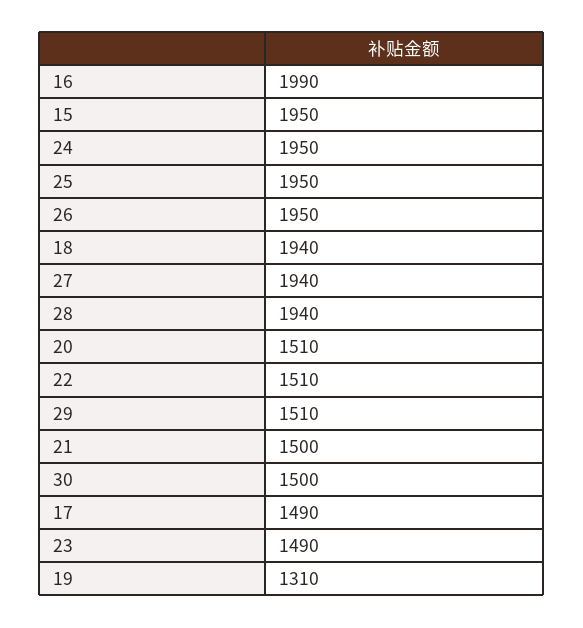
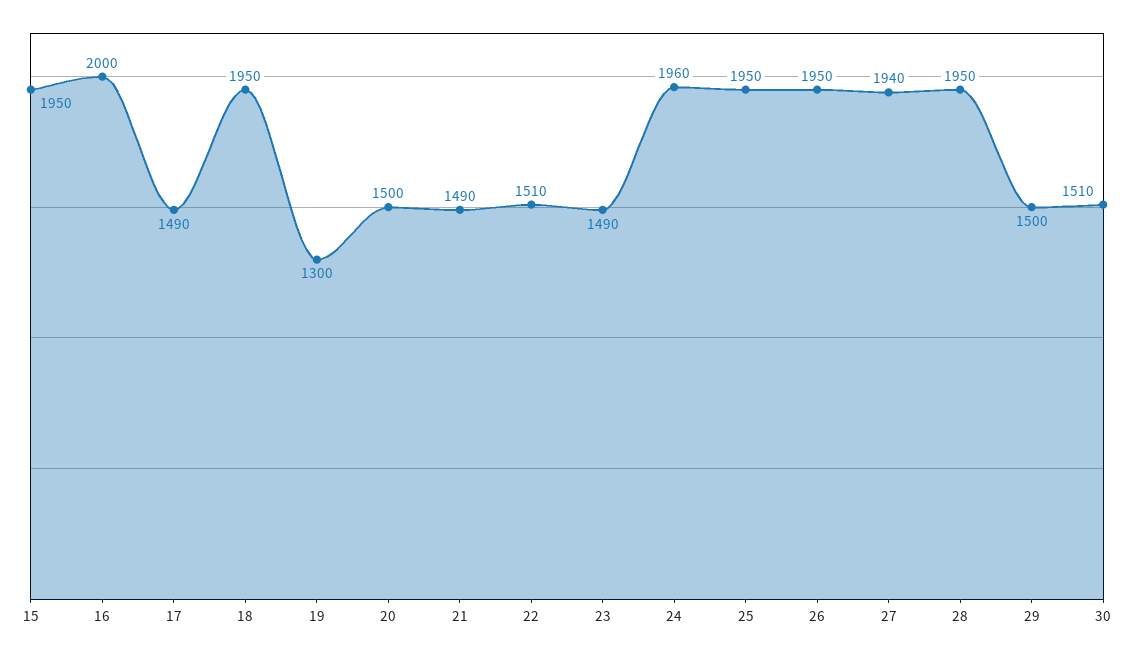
16: 1990 -> 2000
24: 1950 -> 1960
18: 1940 -> 1950
28: 1940 -> 1950
20: 1510 -> 1500
29: 1510 -> 1500
21: 1500 -> 1490
30: 1500 -> 1510
19: 1310 -> 1300

